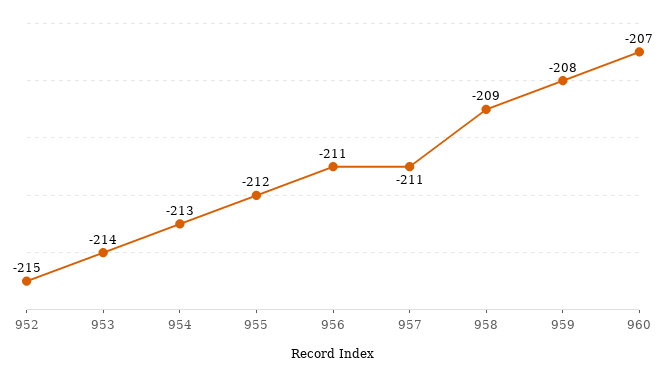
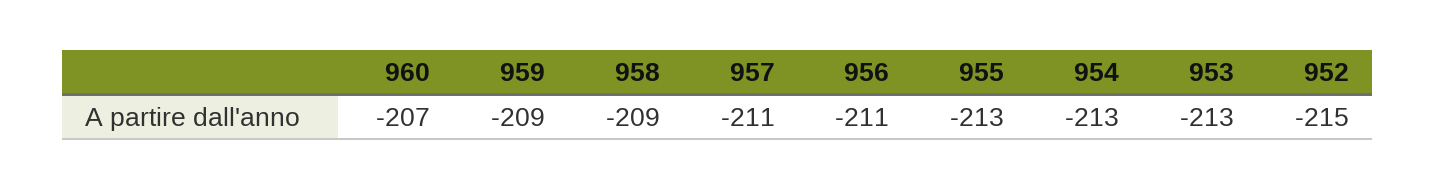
953: -214 -> -213
955: -212 -> -213
959: -208 -> -209

